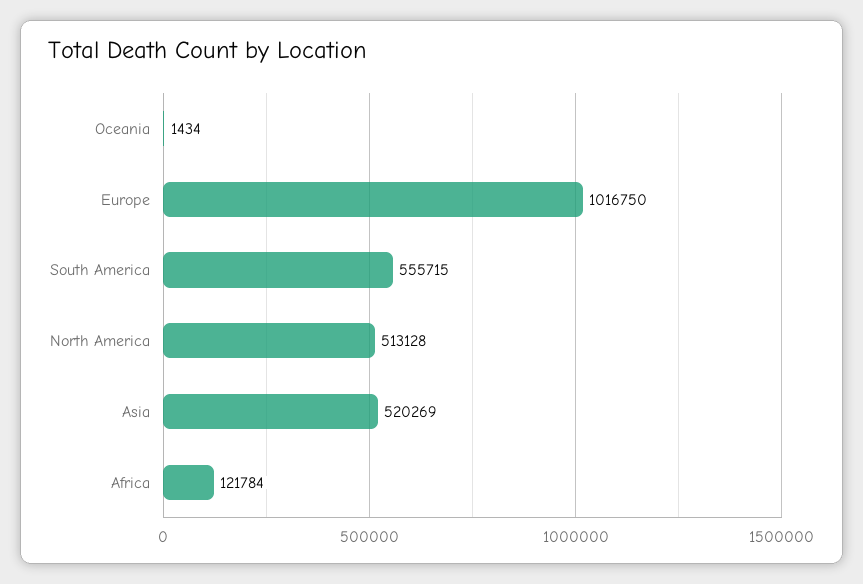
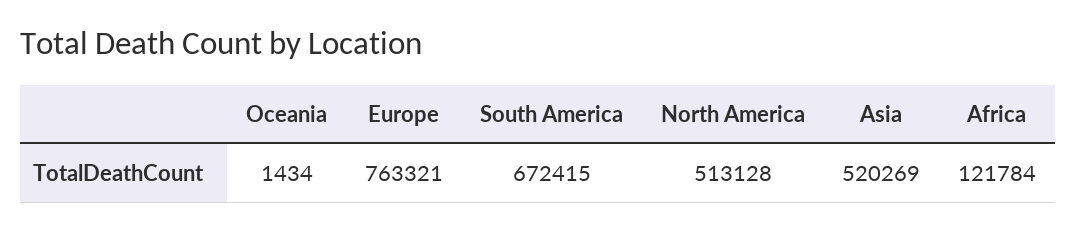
Europe: 1016750 -> 763321
South America: 555715 -> 672415

